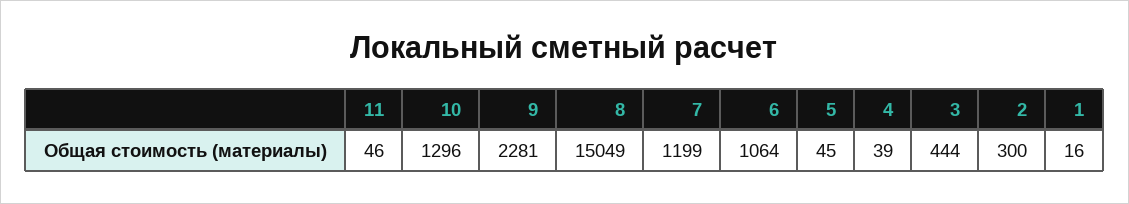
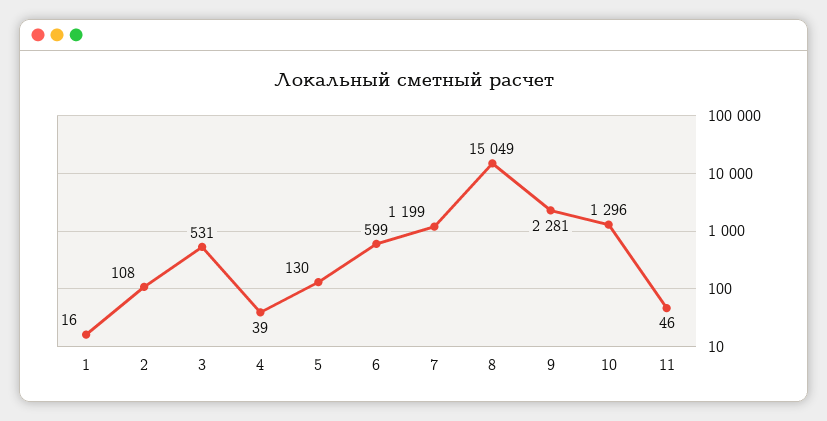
6: 1064 -> 599
5: 45 -> 130
3: 444 -> 531
2: 300 -> 108

